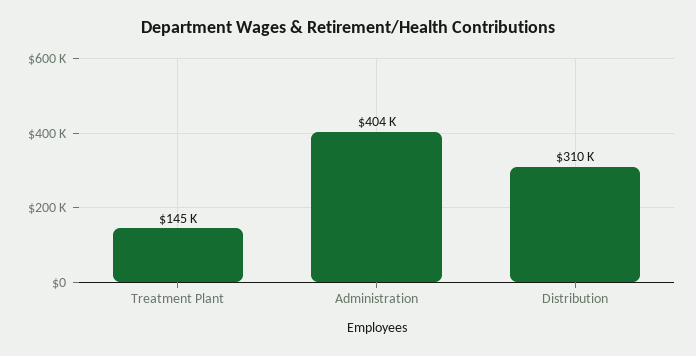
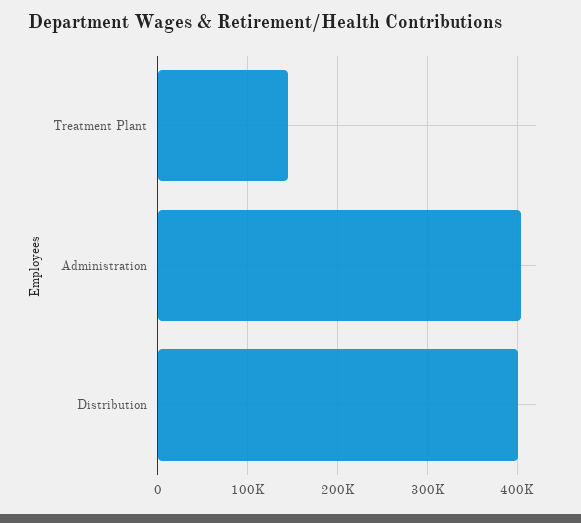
Distribution: 310000 -> 400000

